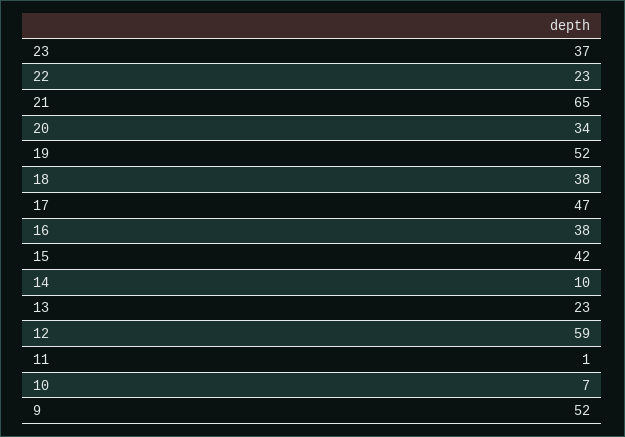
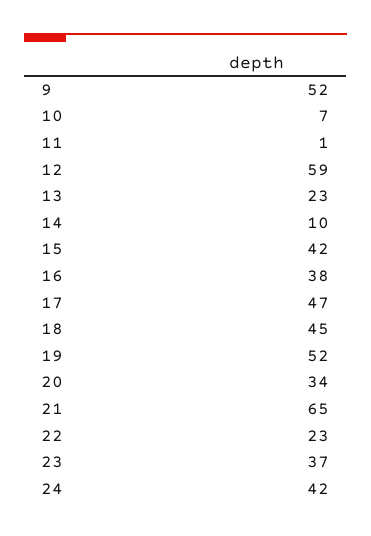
18: 38 -> 45
24: none -> 42

